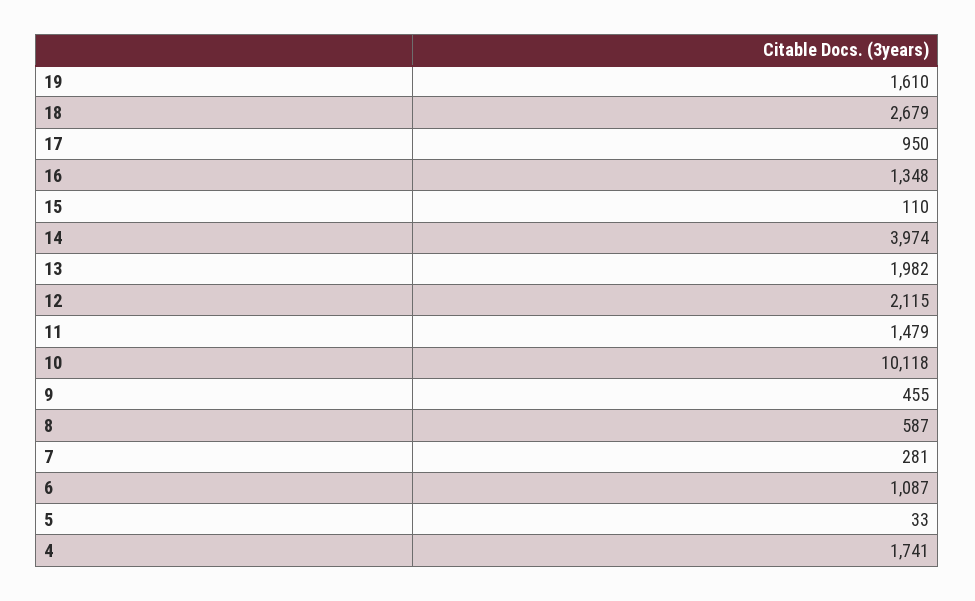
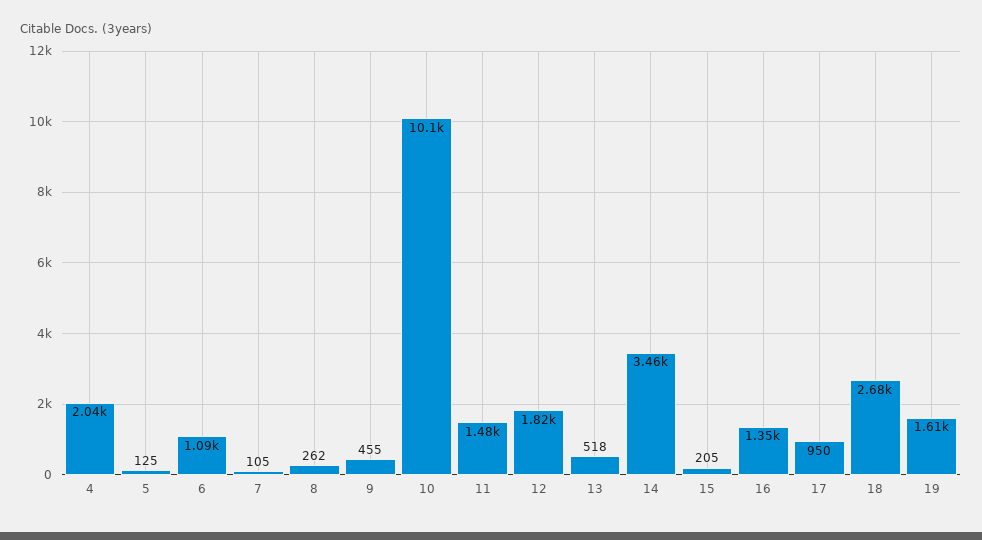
15: 110 -> 205
14: 3974 -> 3460
13: 1982 -> 518
12: 2115 -> 1820
8: 587 -> 262
7: 281 -> 105
5: 33 -> 125
4: 1741 -> 2040

